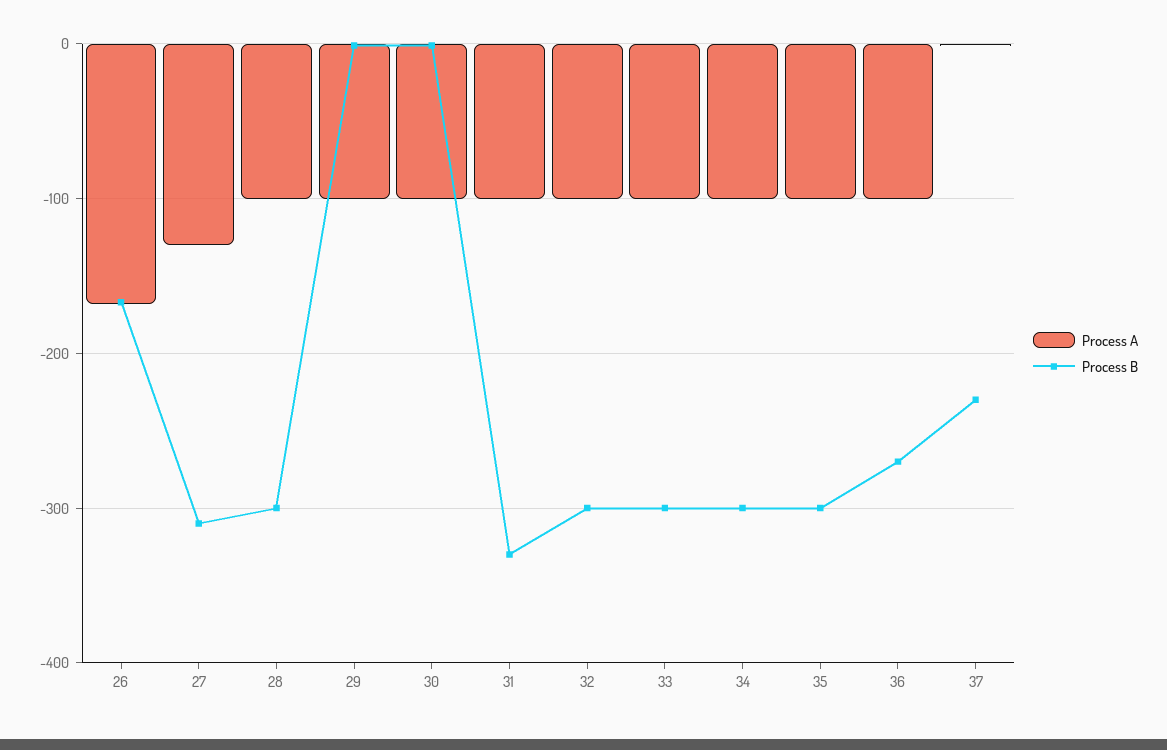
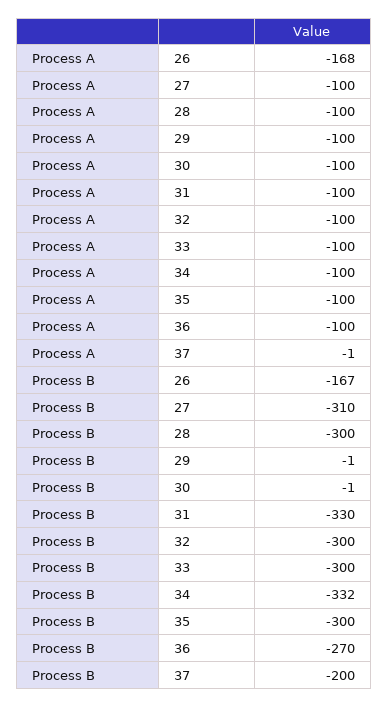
Process A, 27: -130 -> -100
Process B, 34: -300 -> -332
Process B, 37: -230 -> -200

